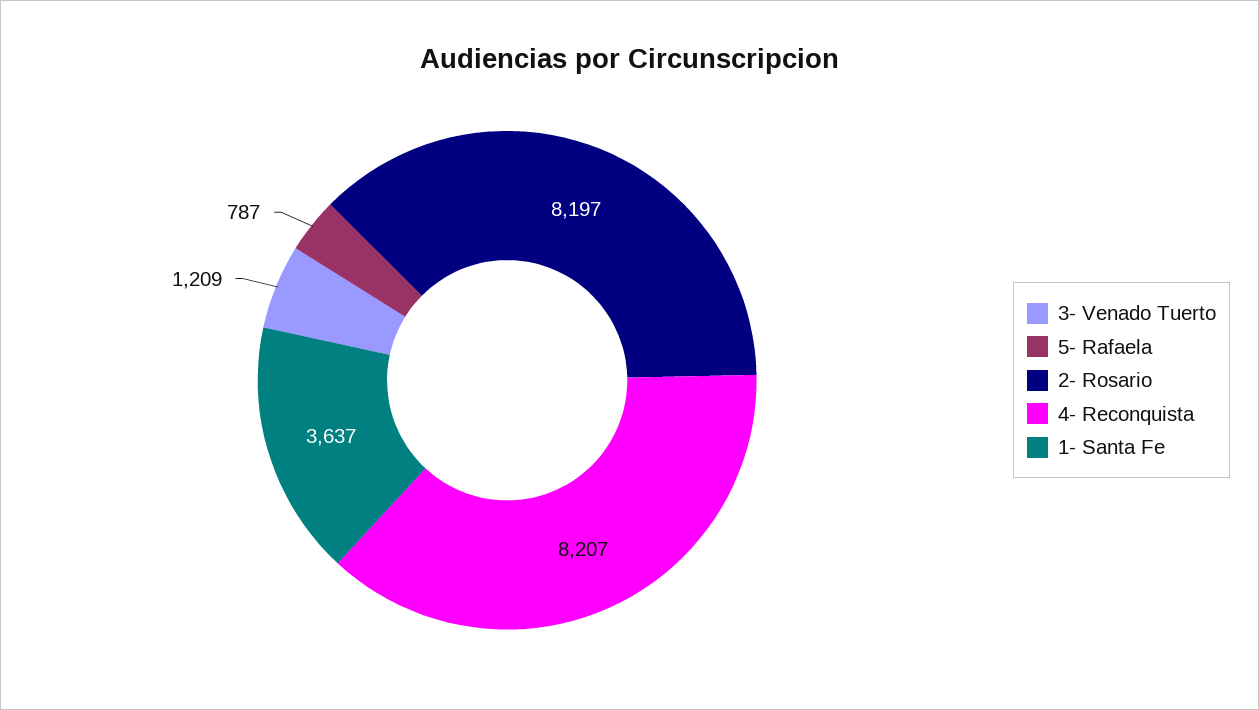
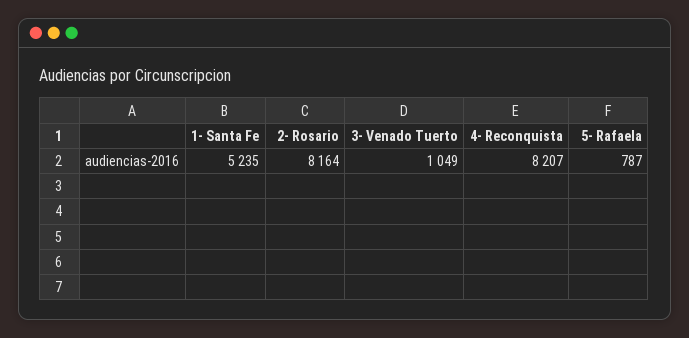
3- Venado Tuerto: 1209 -> 1049
2- Rosario: 8197 -> 8164
1- Santa Fe: 3637 -> 5235

